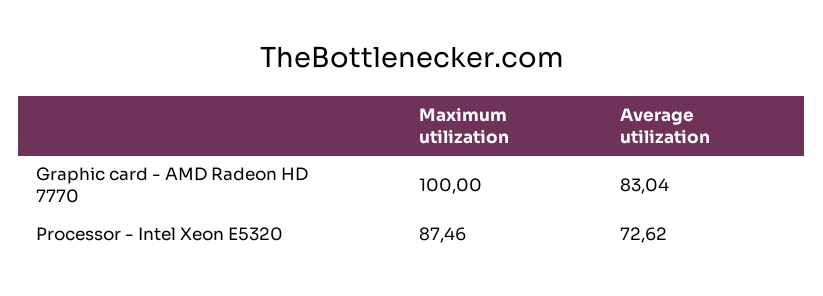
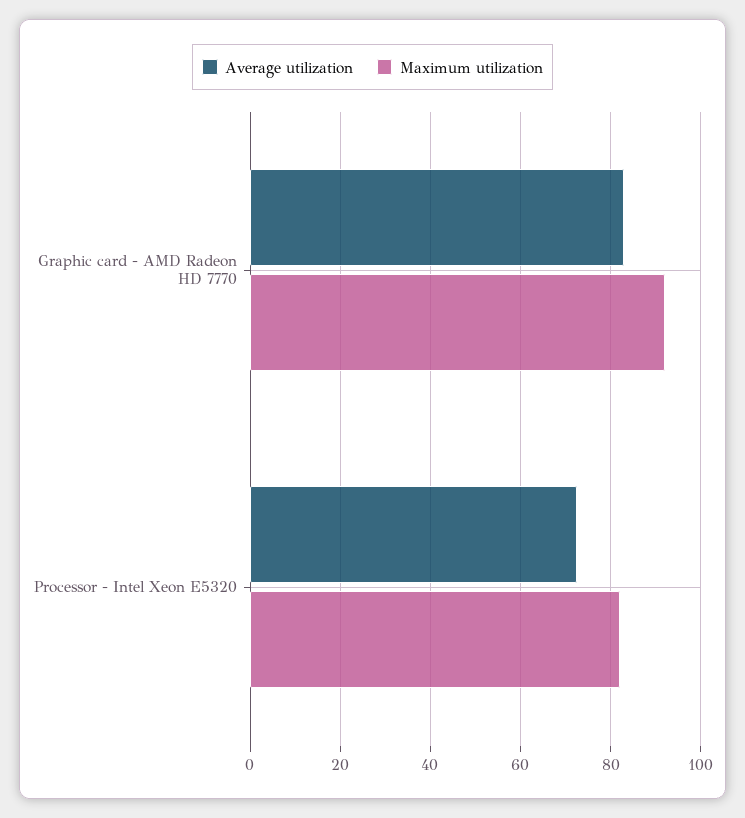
Maximum utilization, Graphic card - AMD Radeon HD 7770: 100 -> 92
Maximum utilization, Processor - Intel Xeon E5320: 87.46 -> 82

